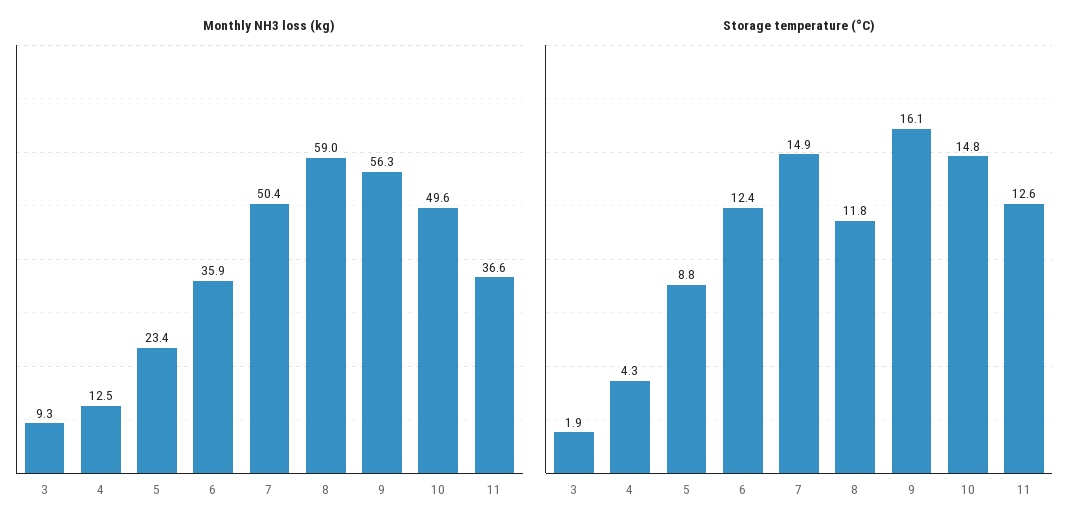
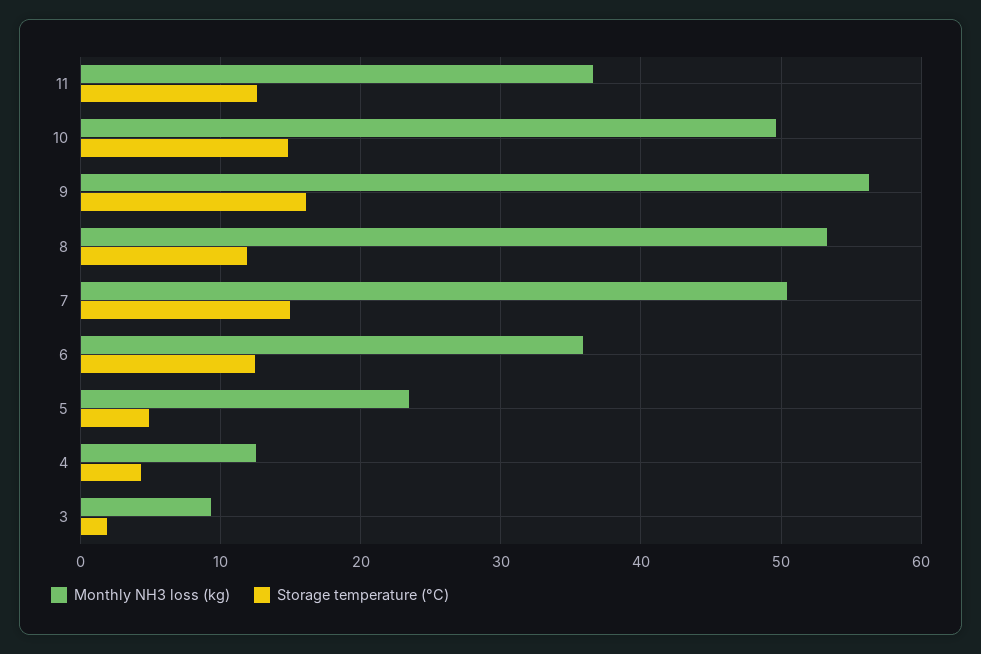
Monthly NH3 loss (kg), 8: 59 -> 53
Storage temperature (°C), 5: 8.8 -> 5

